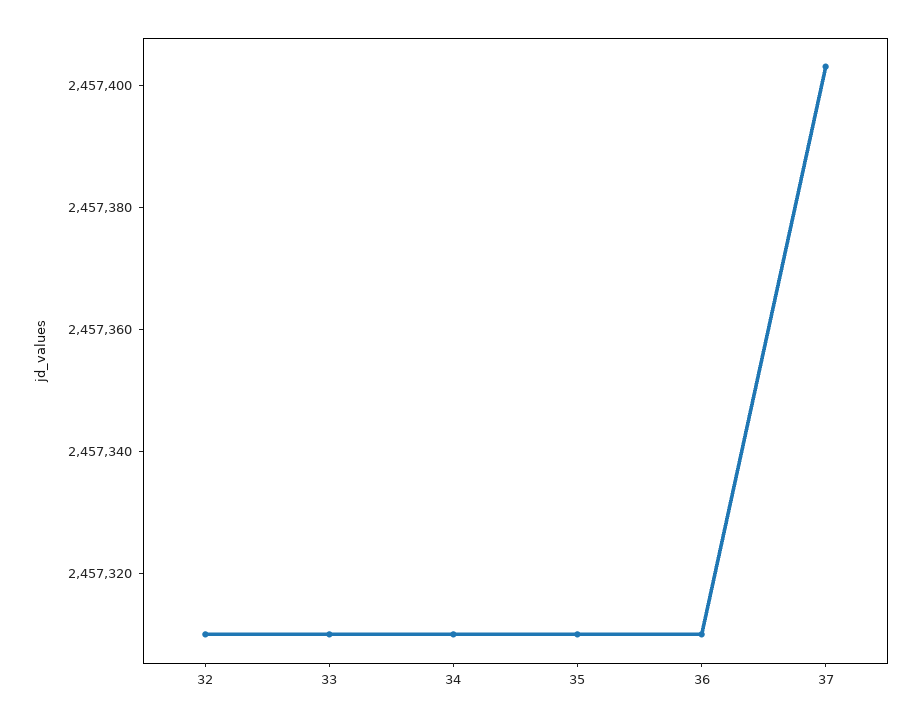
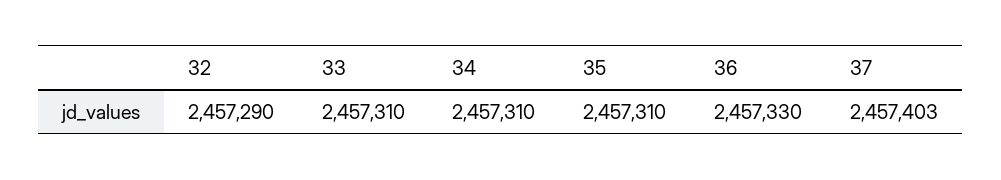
32: 2457310 -> 2457290
36: 2457310 -> 2457330

